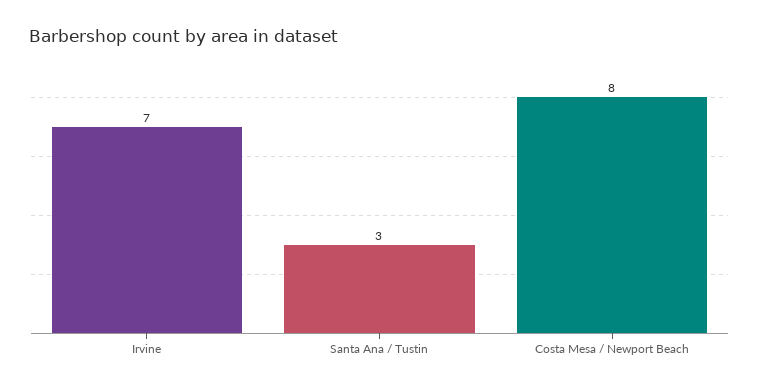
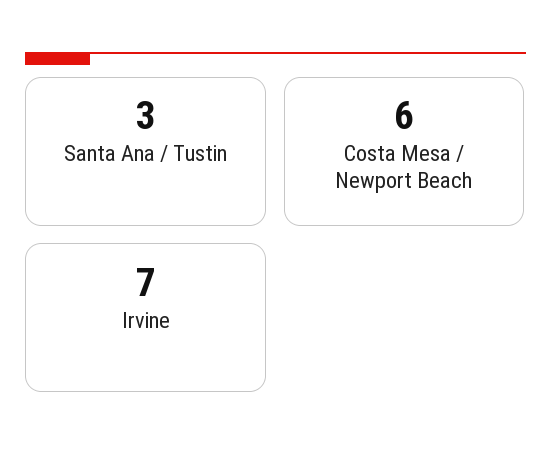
Costa Mesa / Newport Beach: 8 -> 6

